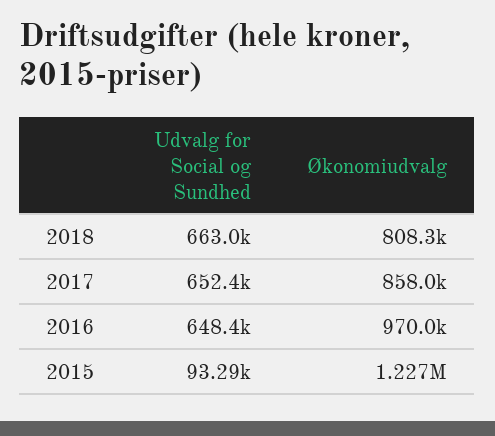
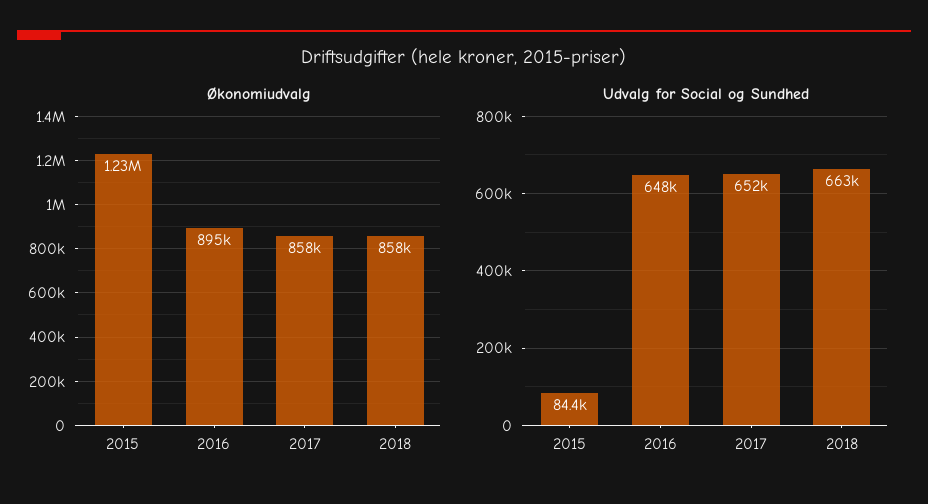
Økonomiudvalg, 2018: 808300 -> 858000
Økonomiudvalg, 2016: 970000 -> 895000
Udvalg for Social og Sundhed, 2015: 93290 -> 84400

